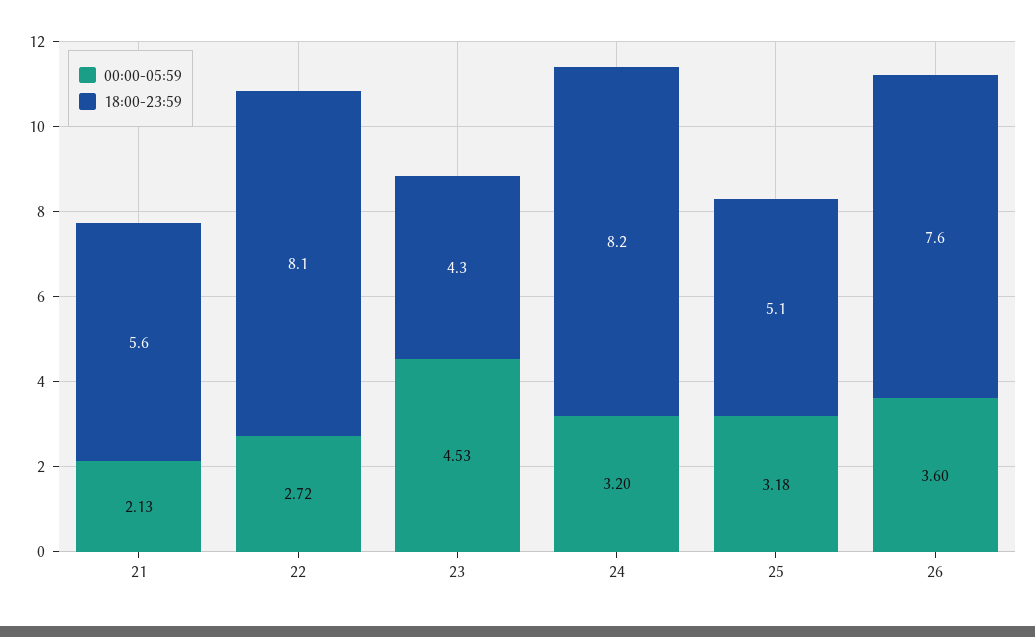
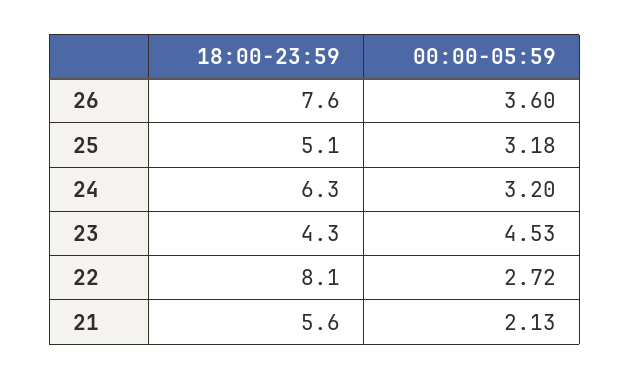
18:00-23:59, 24: 8.2 -> 6.3

